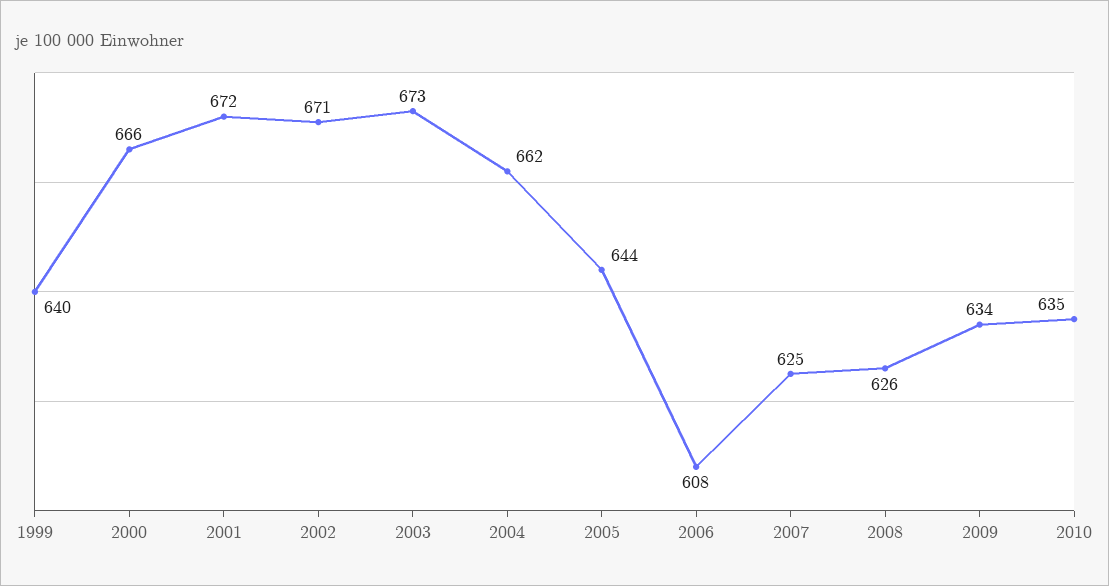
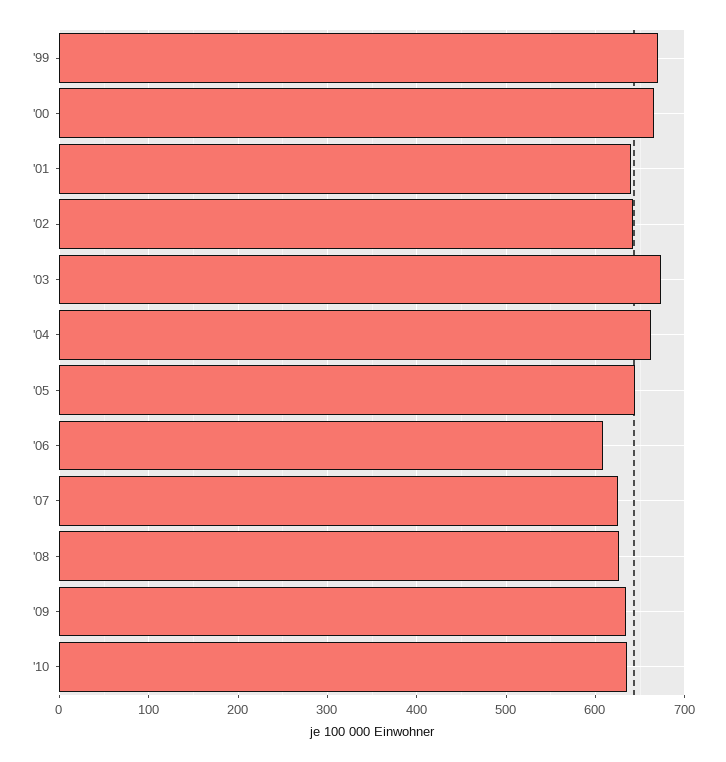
1999: 640 -> 670
2001: 672 -> 640
2002: 671 -> 640

